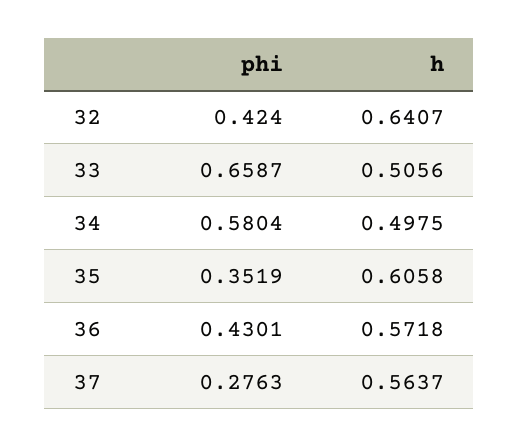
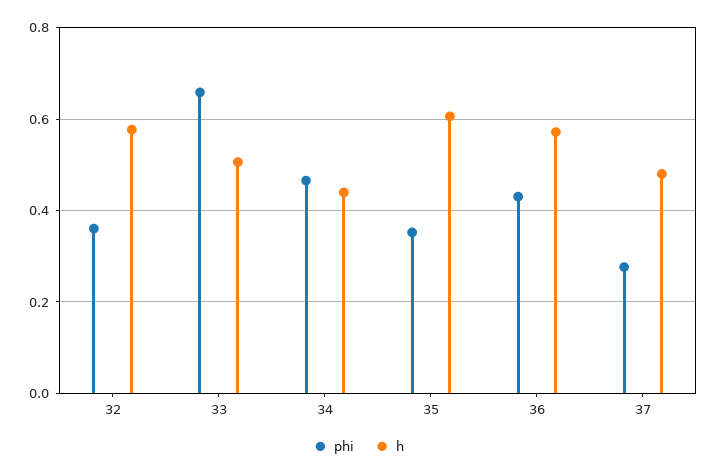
phi, 32: 0.424 -> 0.36
h, 32: 0.6407 -> 0.58
phi, 34: 0.5804 -> 0.46
h, 34: 0.4975 -> 0.44
h, 37: 0.5637 -> 0.48

